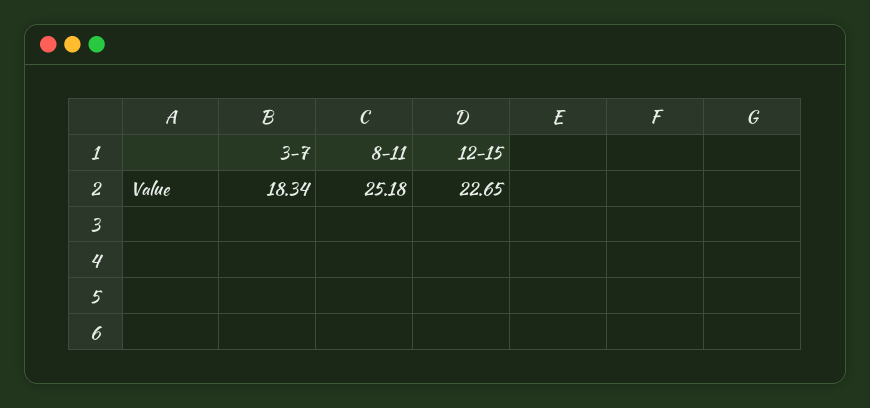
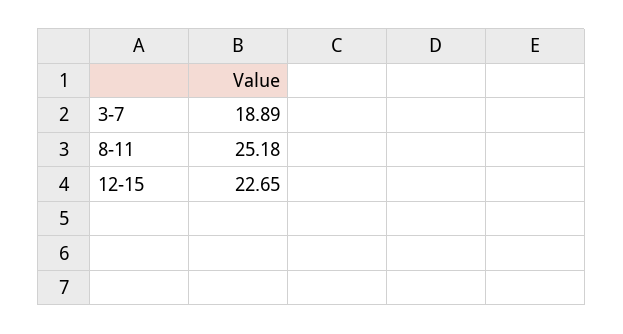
3-7: 18.34 -> 18.89

